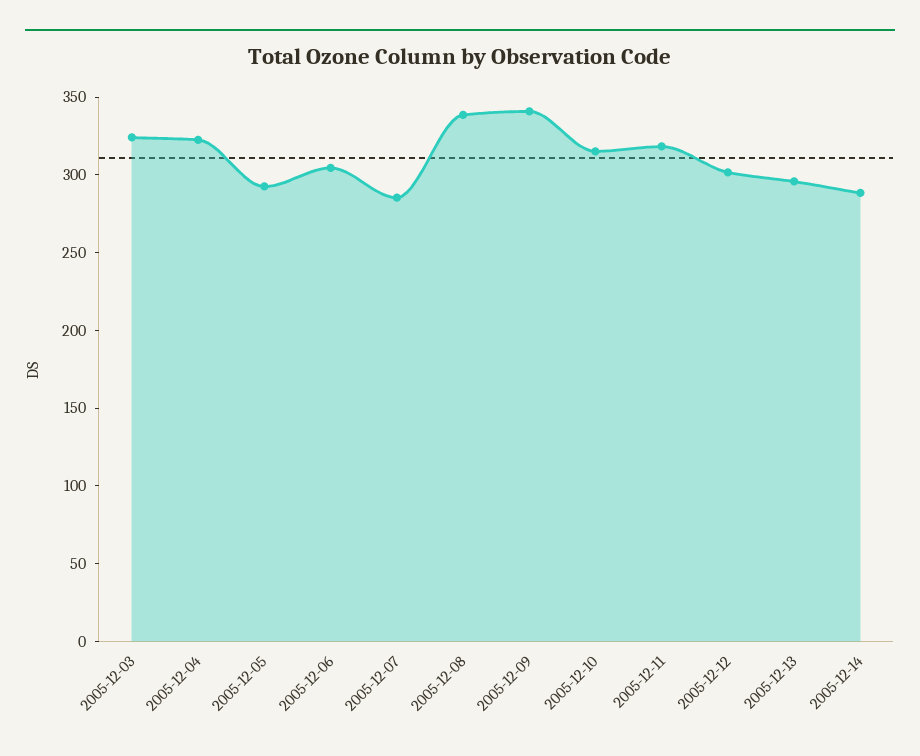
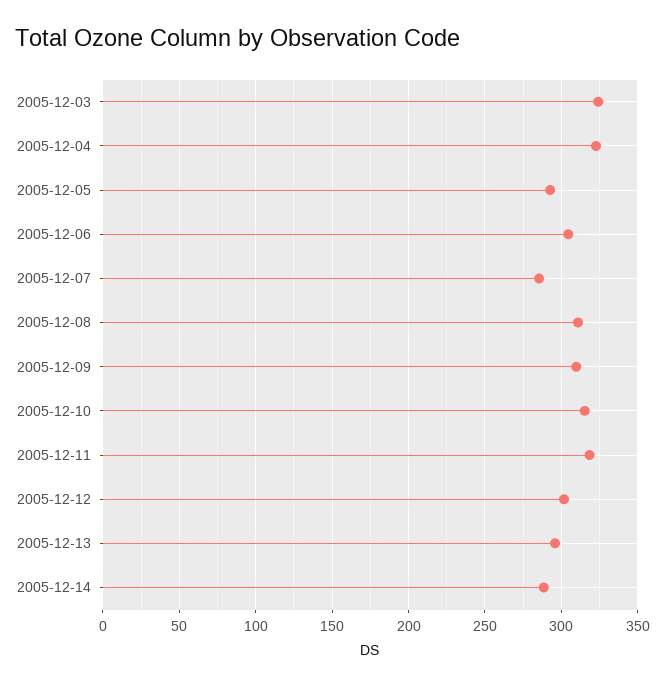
2005-12-08: 340 -> 310
2005-12-09: 340 -> 310

